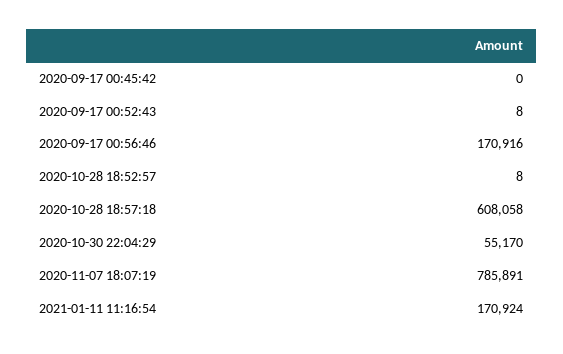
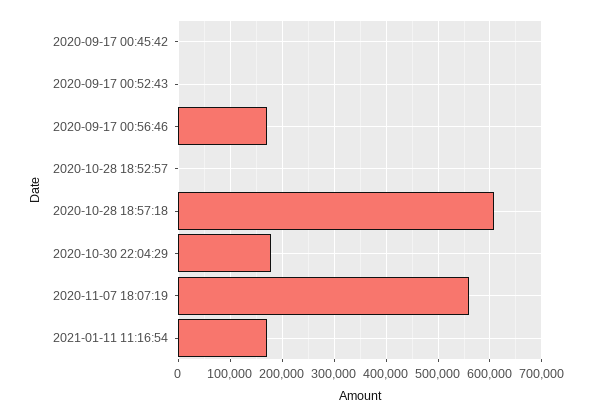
2020-10-30 22:04:29: 55170 -> 180000
2020-11-07 18:07:19: 785891 -> 560000

